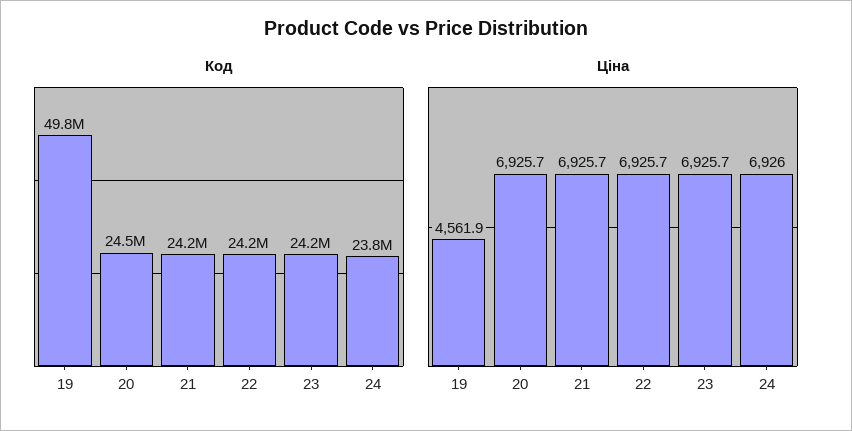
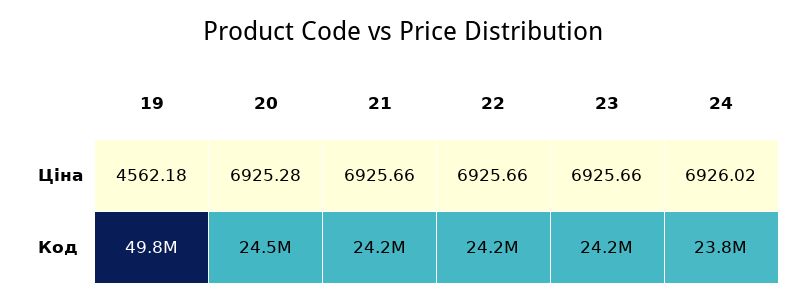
Ціна, 19: 4561.9 -> 4562.18
Ціна, 20: 6925.7 -> 6925.28

